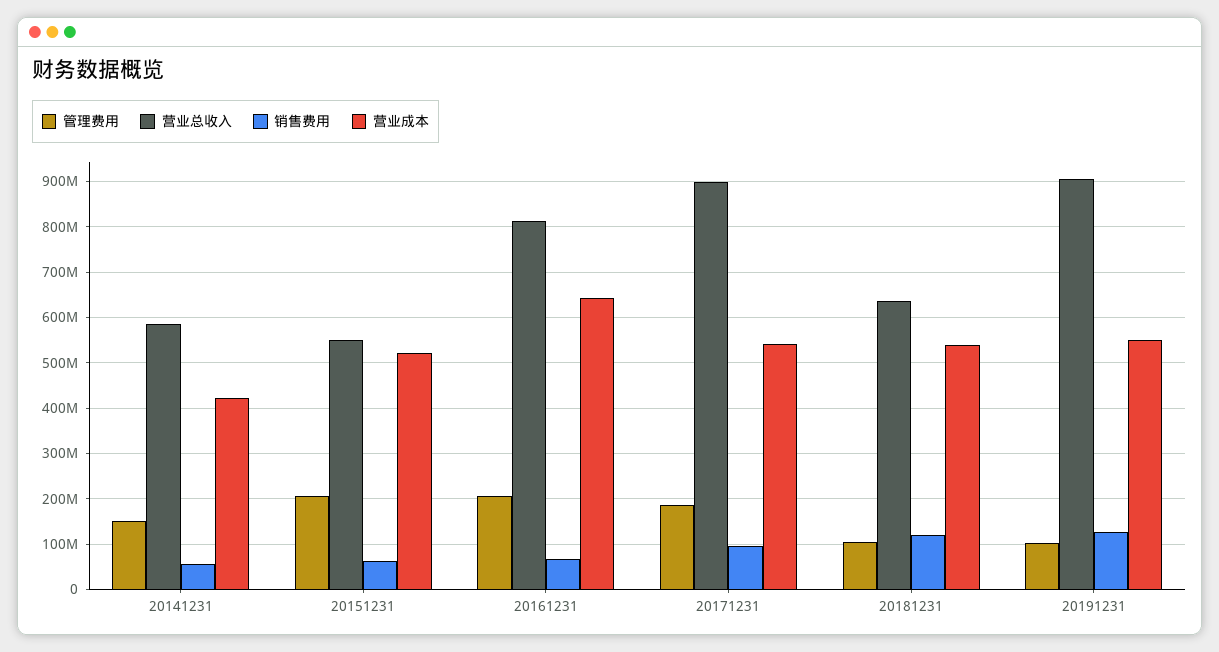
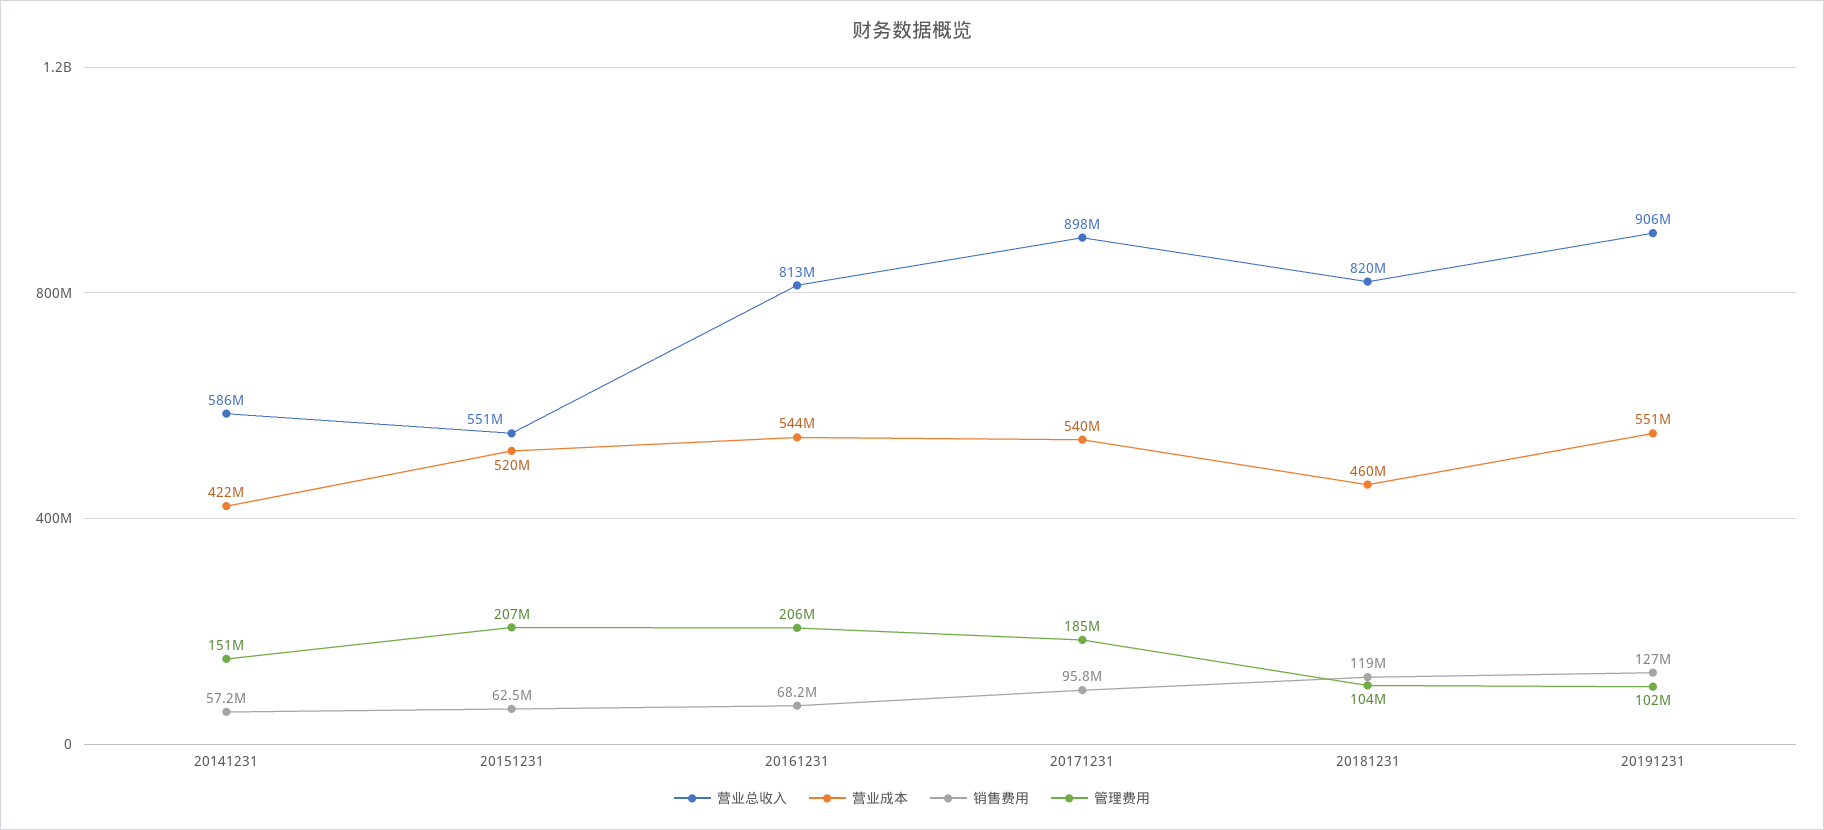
营业成本, 20161231: 640000000 -> 544000000
营业总收入, 20181231: 640000000 -> 820000000
营业成本, 20181231: 540000000 -> 460000000

